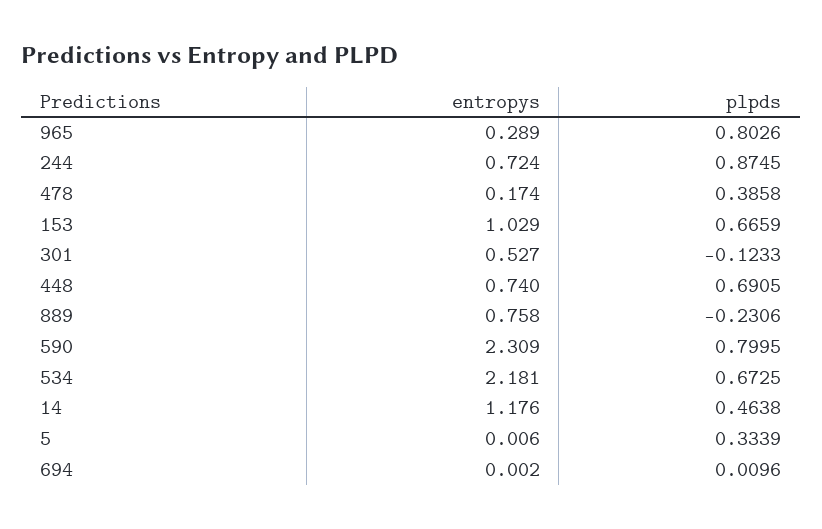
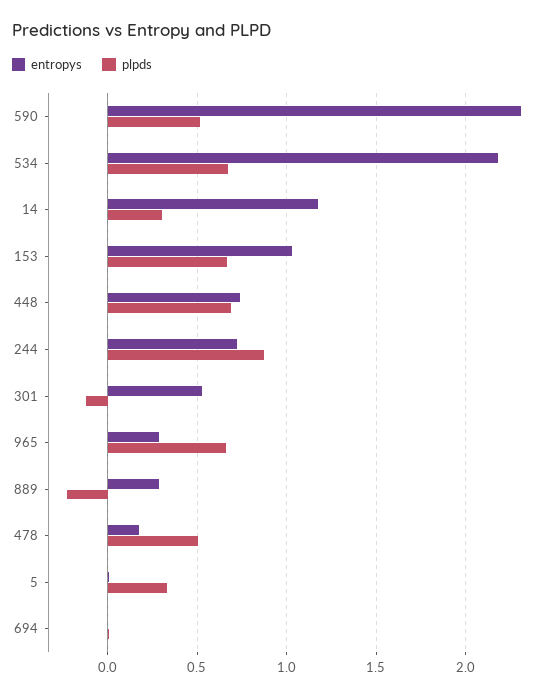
plpds, 965: 0.8026 -> 0.65
plpds, 478: 0.3858 -> 0.5
entropys, 889: 0.758 -> 0.3
plpds, 590: 0.7995 -> 0.5
plpds, 14: 0.4638 -> 0.3

